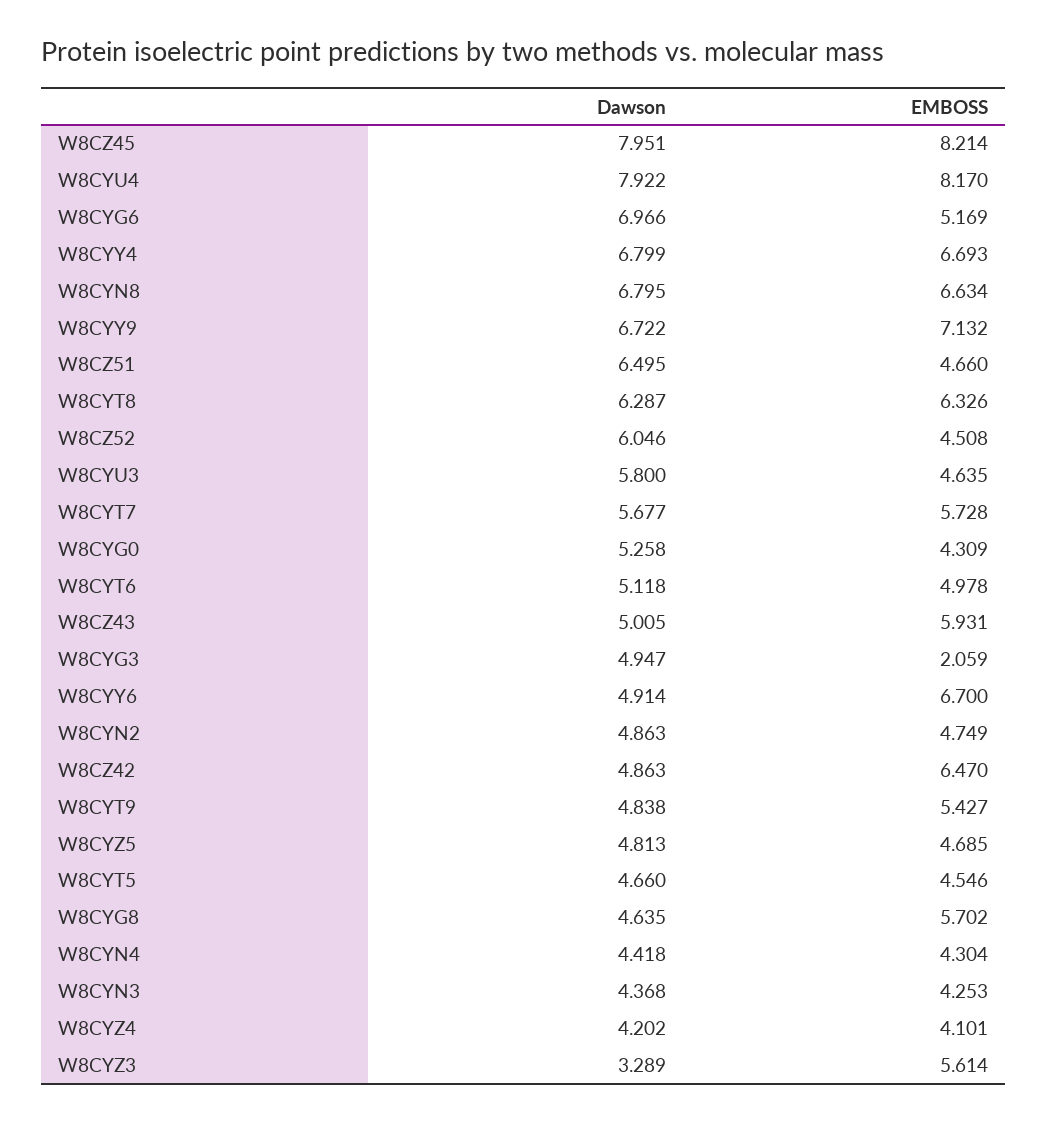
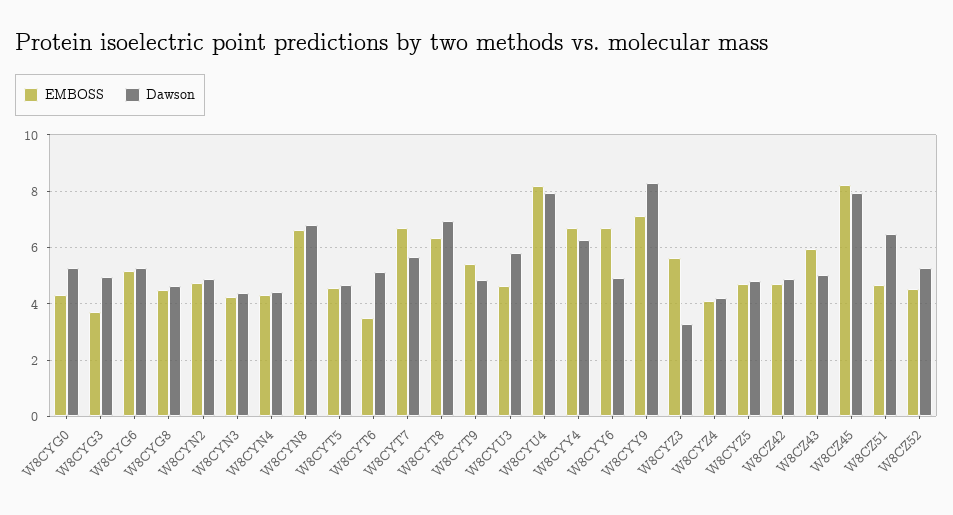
Dawson, W8CYG6: 6.966 -> 5.25
Dawson, W8CYY4: 6.799 -> 6.25
Dawson, W8CYY9: 6.722 -> 8.25
Dawson, W8CYT8: 6.287 -> 7
Dawson, W8CZ52: 6.046 -> 5.25
EMBOSS, W8CYT7: 5.728 -> 6.75
EMBOSS, W8CYT6: 4.978 -> 3.5
EMBOSS, W8CYG3: 2.059 -> 3.75
EMBOSS, W8CZ42: 6.47 -> 4.75
EMBOSS, W8CYG8: 5.702 -> 4.5

